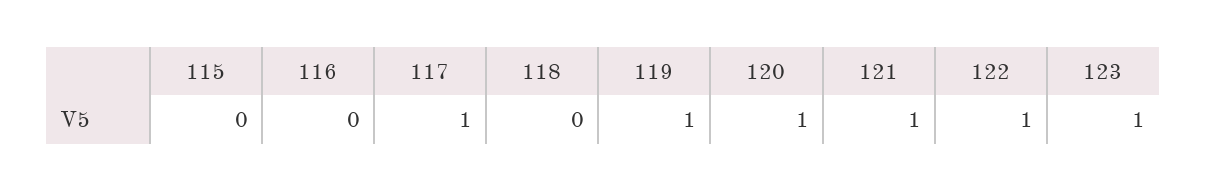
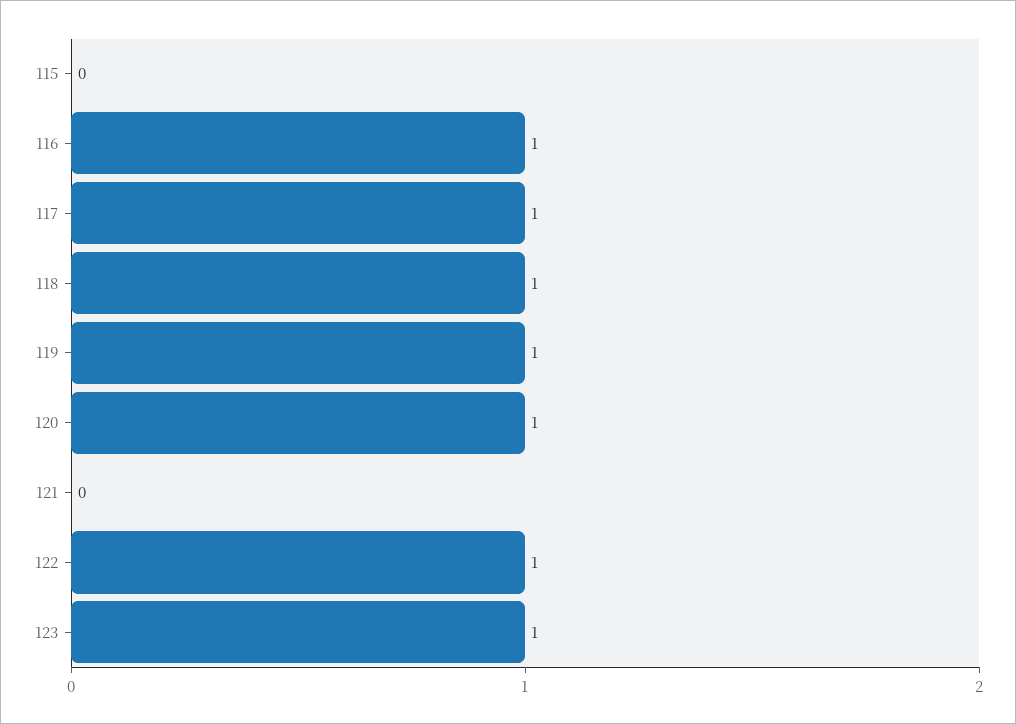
116: 0 -> 1
118: 0 -> 1
121: 1 -> 0

